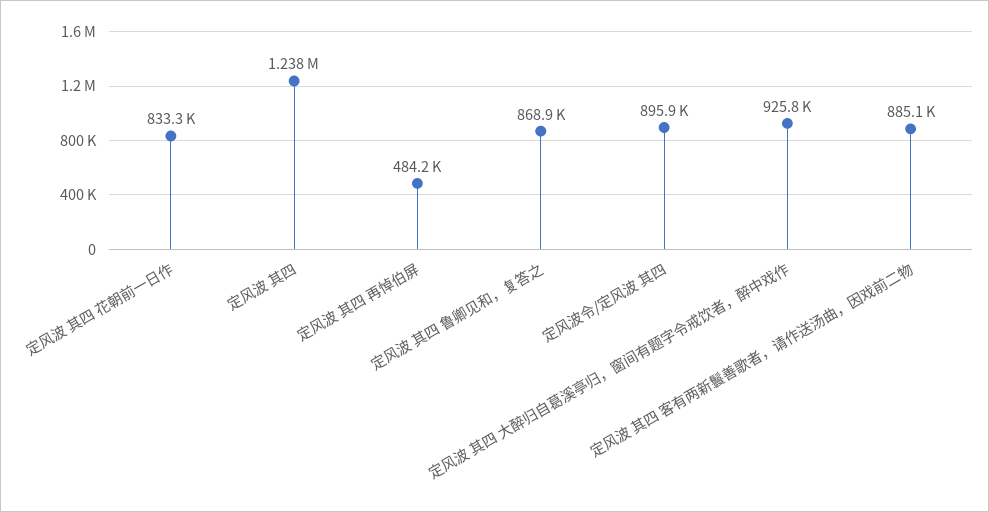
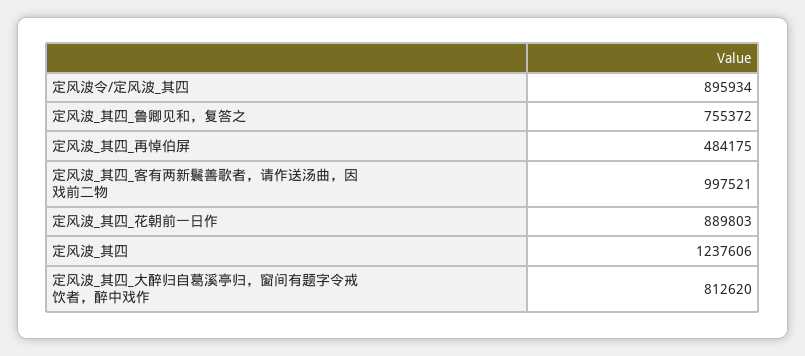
定风波 其四 花朝前一日作: 833300 -> 889803
定风波 其四 鲁卿见和，复答之: 868900 -> 755372
定风波 其四 大醉归自葛溪亭归，窗间有题字令戒饮者，醉中戏作: 925800 -> 812620
定风波 其四 客有两新鬟善歌者，请作送汤曲，因戏前二物: 885100 -> 997521

